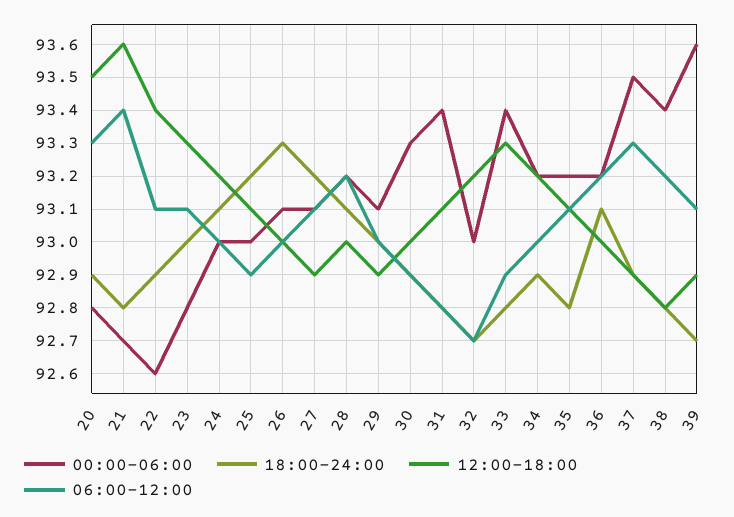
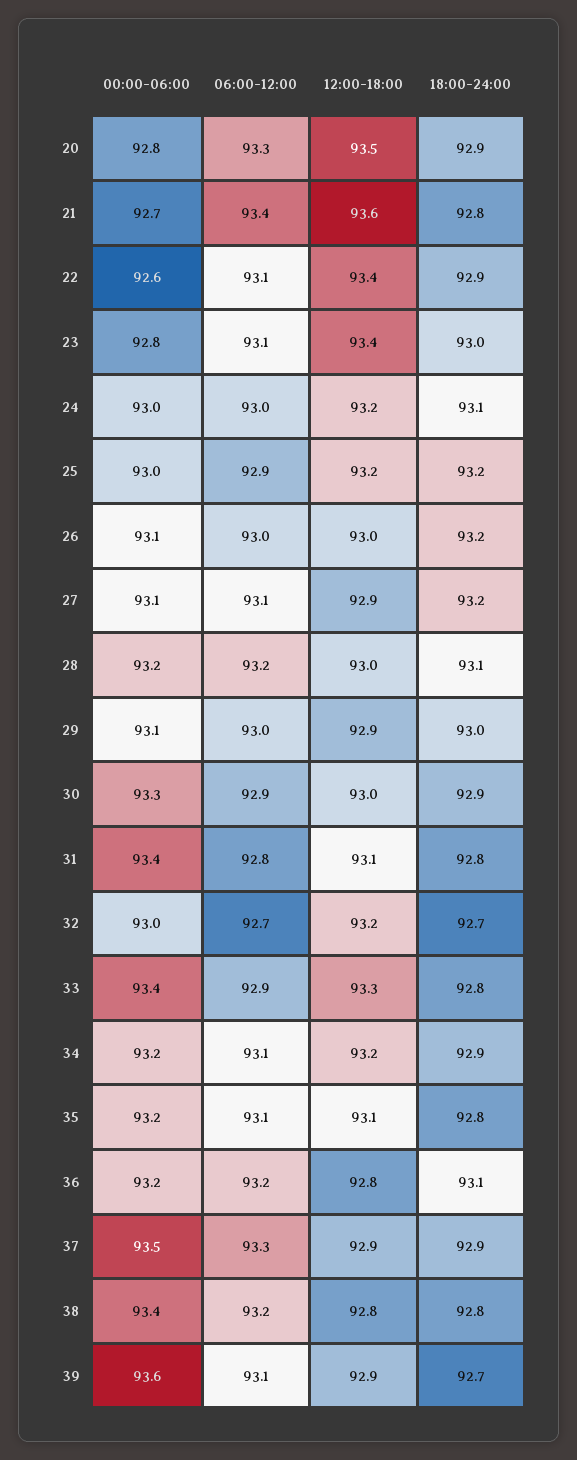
12:00-18:00, 23: 93.3 -> 93.4
12:00-18:00, 25: 93.1 -> 93.2
18:00-24:00, 26: 93.3 -> 93.2
06:00-12:00, 34: 93 -> 93.1
12:00-18:00, 36: 93 -> 92.8

